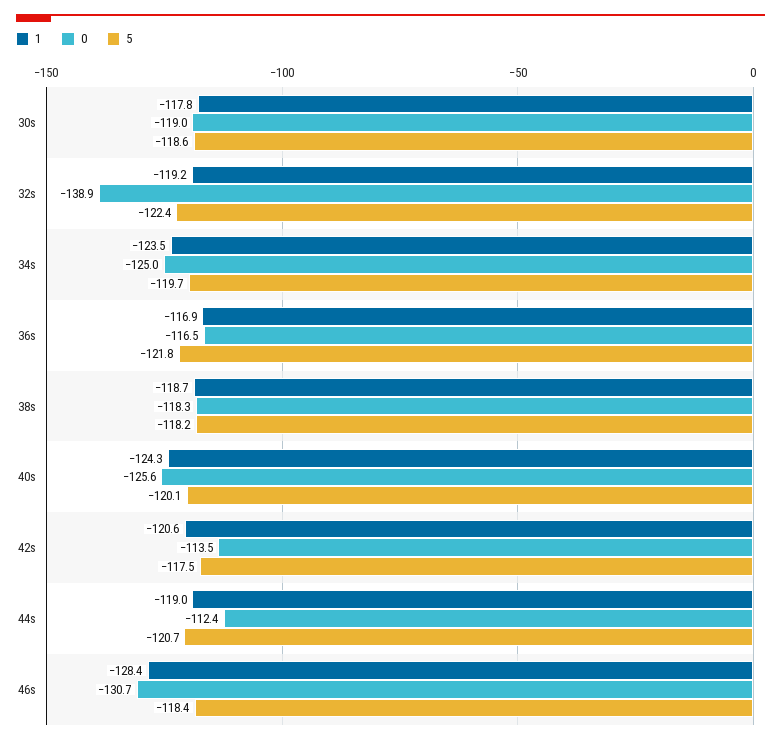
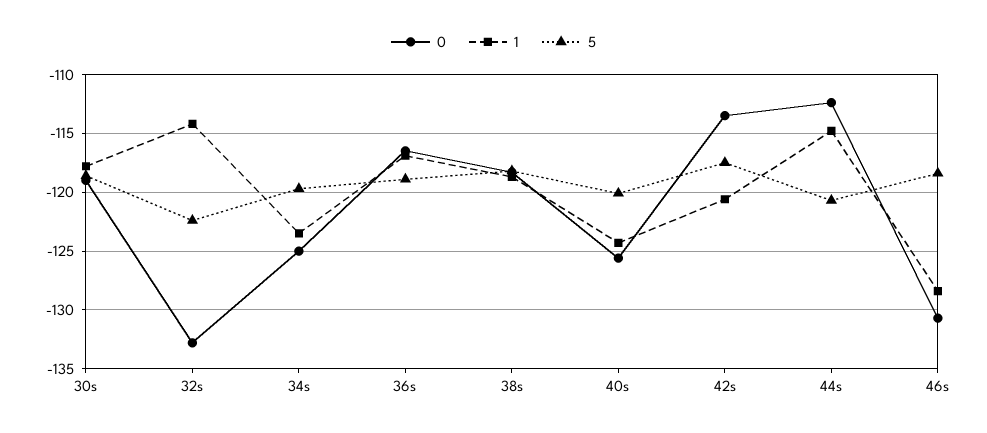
1, 32s: -119.2 -> -114
0, 32s: -138.9 -> -133
5, 36s: -121.8 -> -119
1, 44s: -119 -> -115

